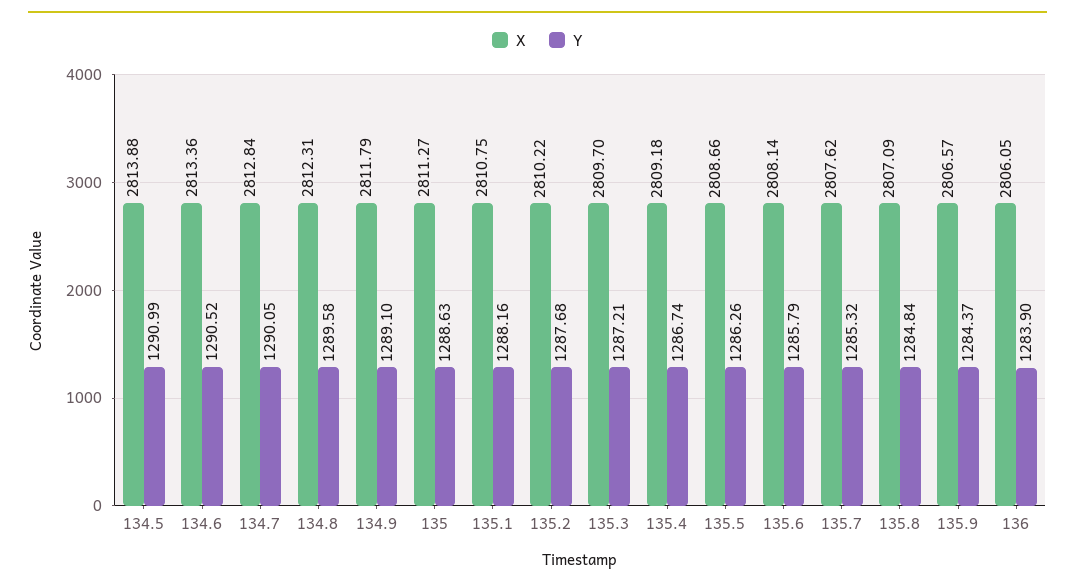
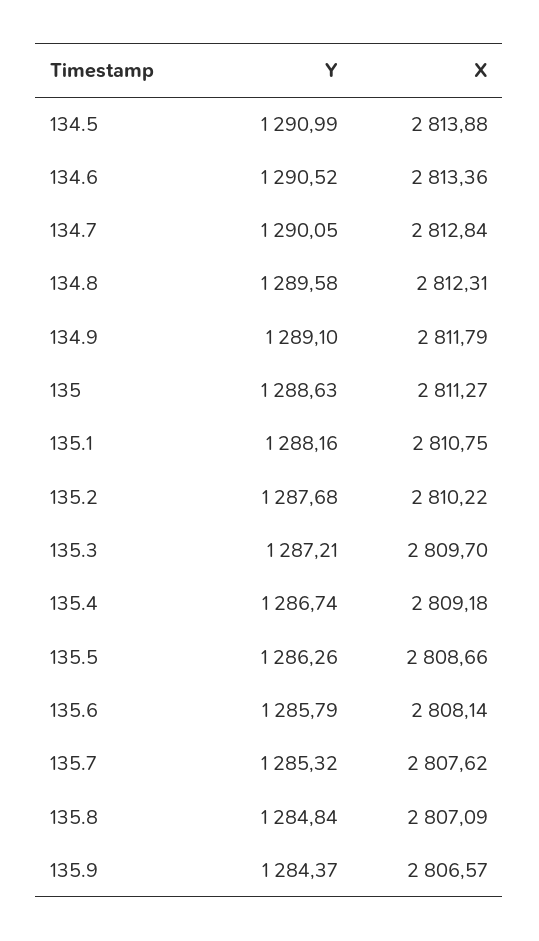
X, 136: 2806.05 -> none
Y, 136: 1283.9 -> none

